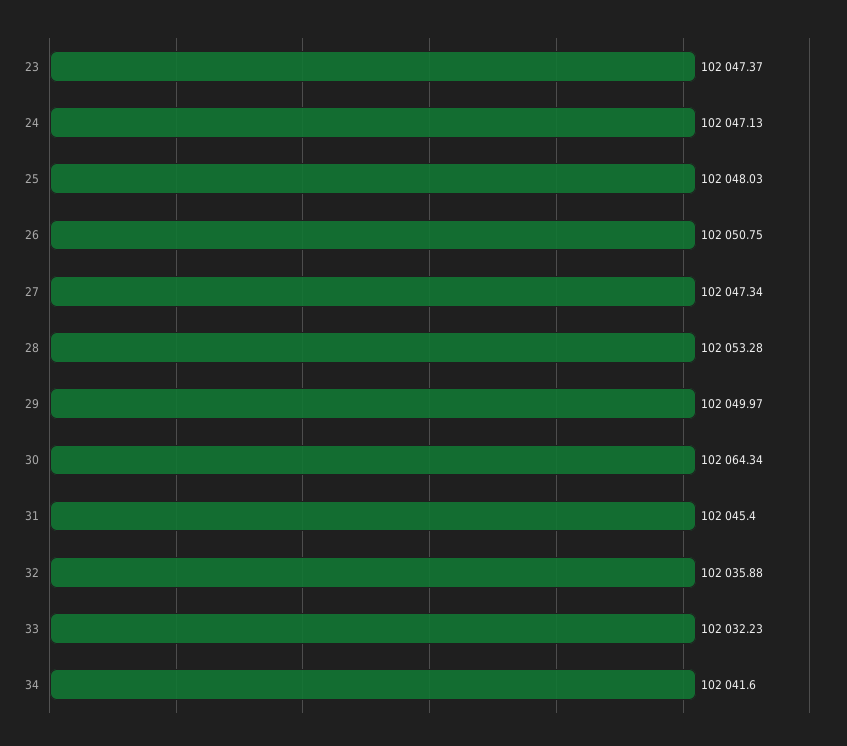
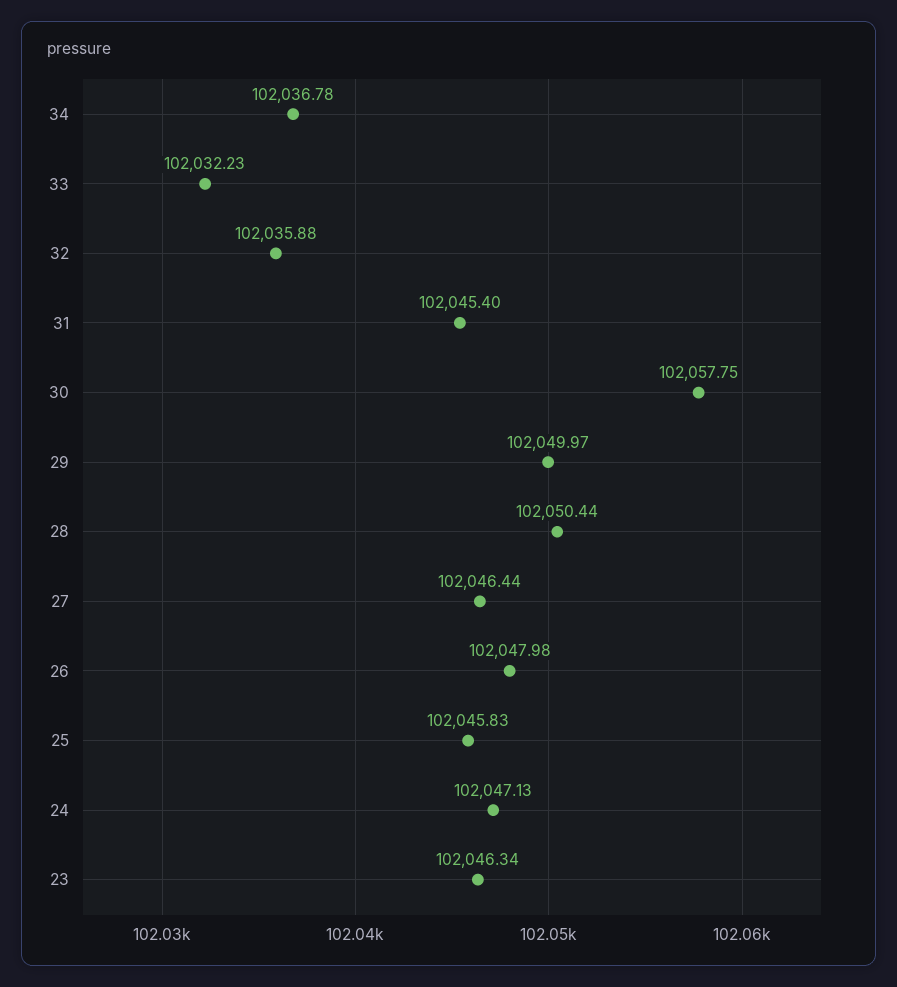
23: 102047.37 -> 102046.34
25: 102048.03 -> 102045.83
26: 102050.75 -> 102047.98
27: 102047.34 -> 102046.44
28: 102053.28 -> 102050.44
30: 102064.34 -> 102057.75
34: 102041.6 -> 102036.78

